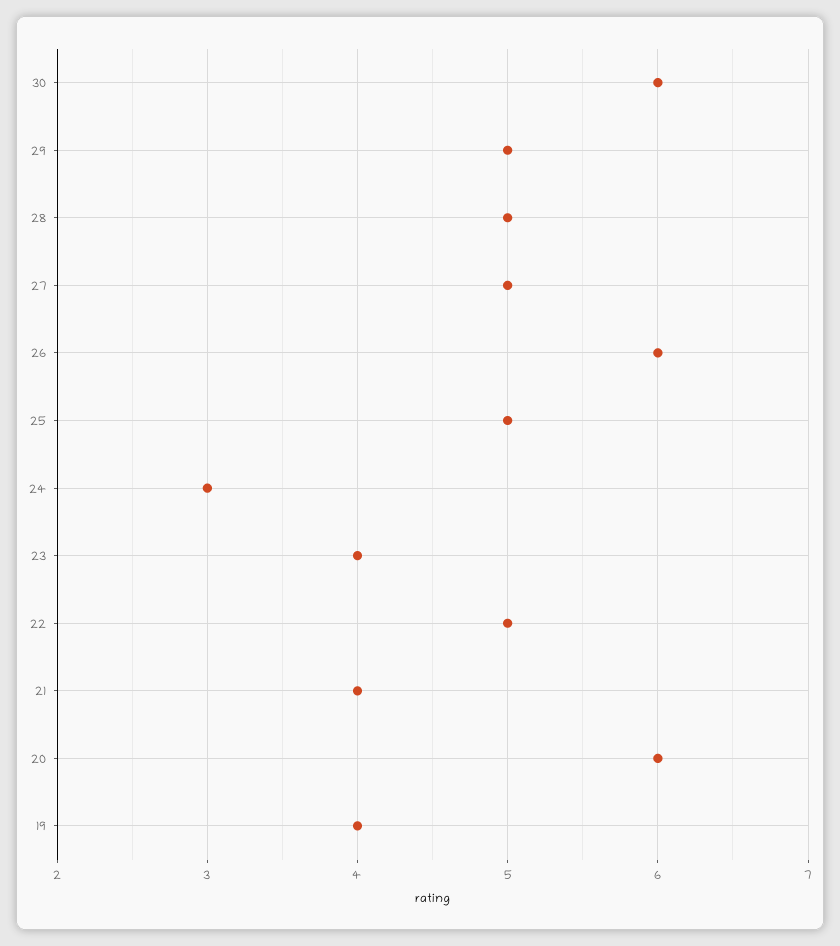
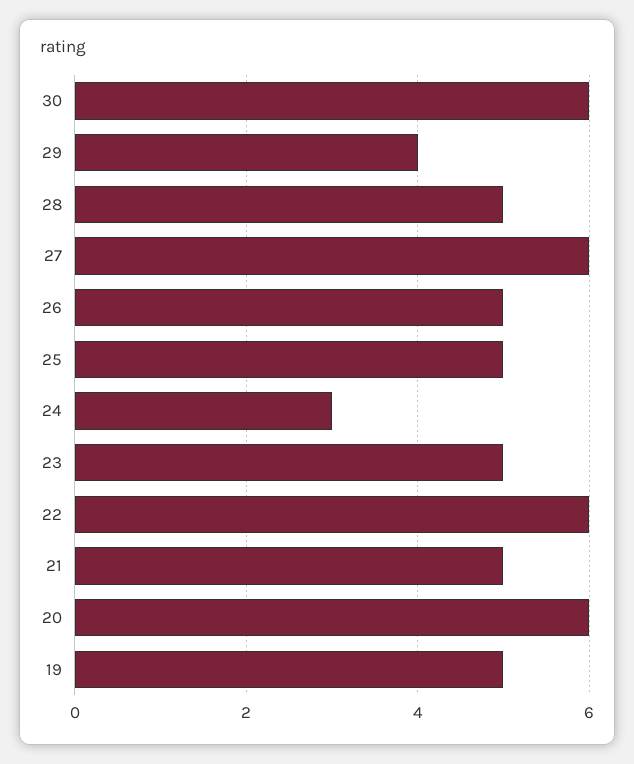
29: 5 -> 4
27: 5 -> 6
26: 6 -> 5
23: 4 -> 5
22: 5 -> 6
21: 4 -> 5
19: 4 -> 5

